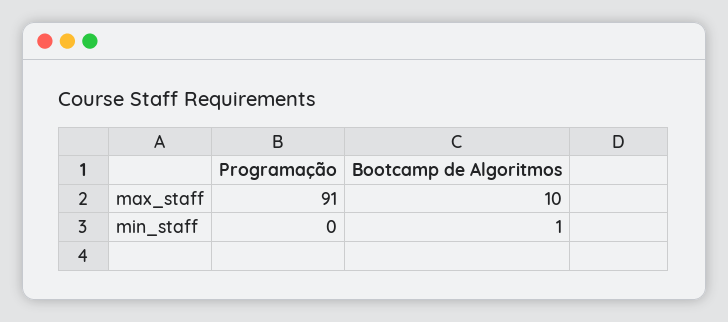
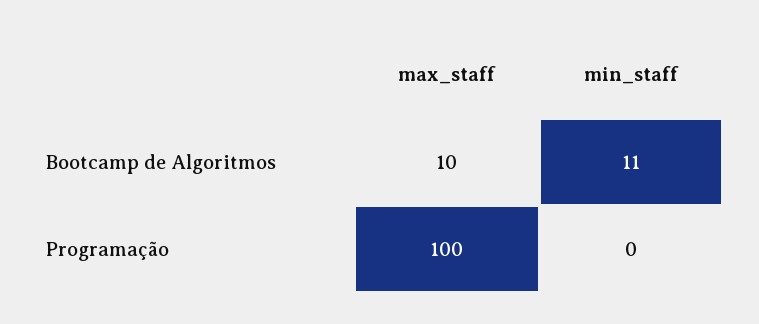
Programação, max_staff: 91 -> 100
Bootcamp de Algoritmos, min_staff: 1 -> 11

